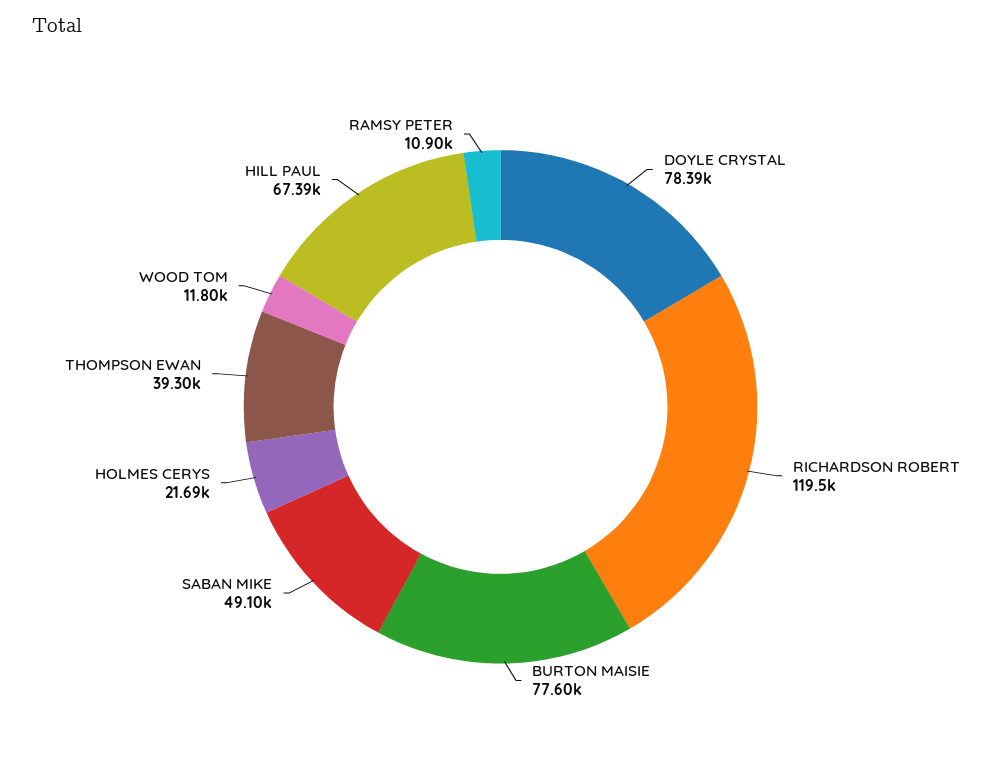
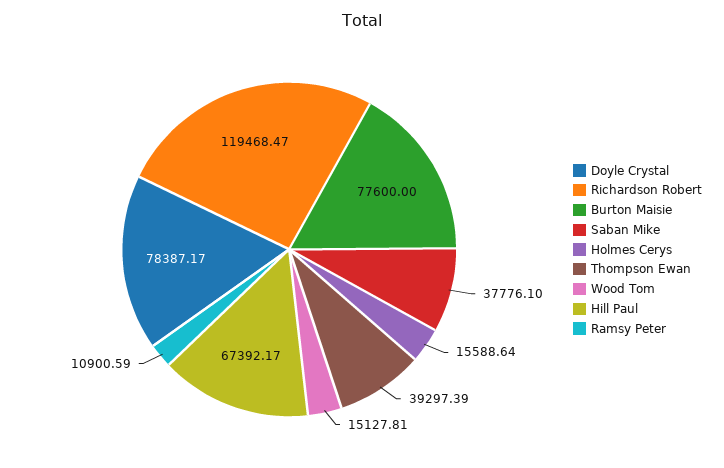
SABAN MIKE: 49100 -> 37776.1
HOLMES CERYS: 21690 -> 15588.64
WOOD TOM: 11800 -> 15127.81

